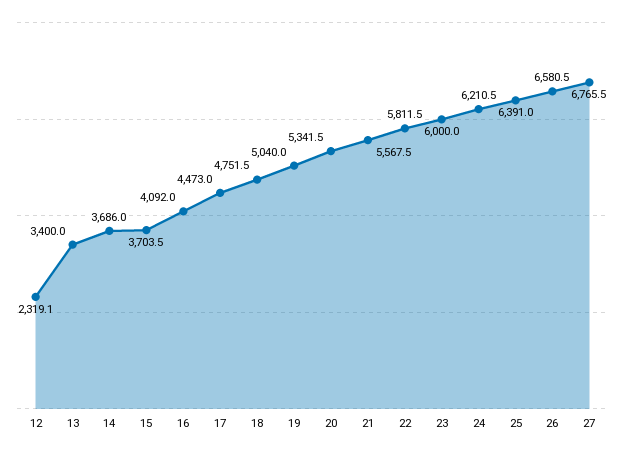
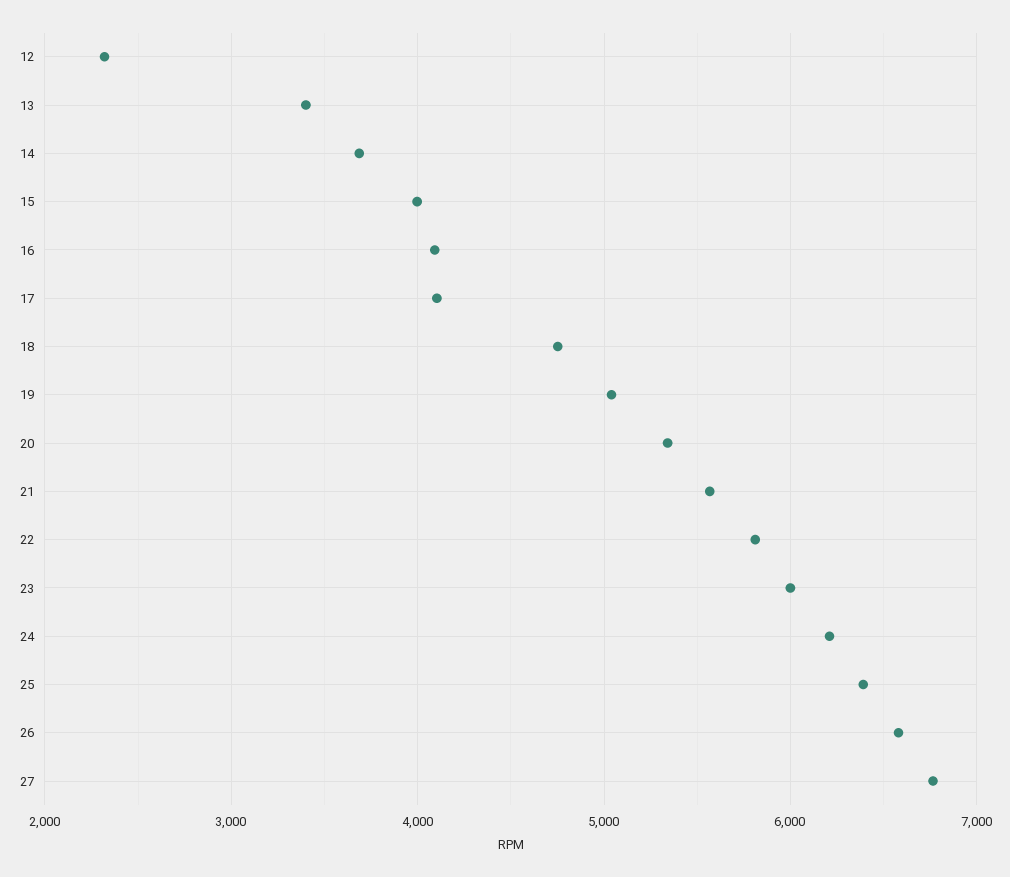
15: 3703.5 -> 4000
17: 4473 -> 4100

